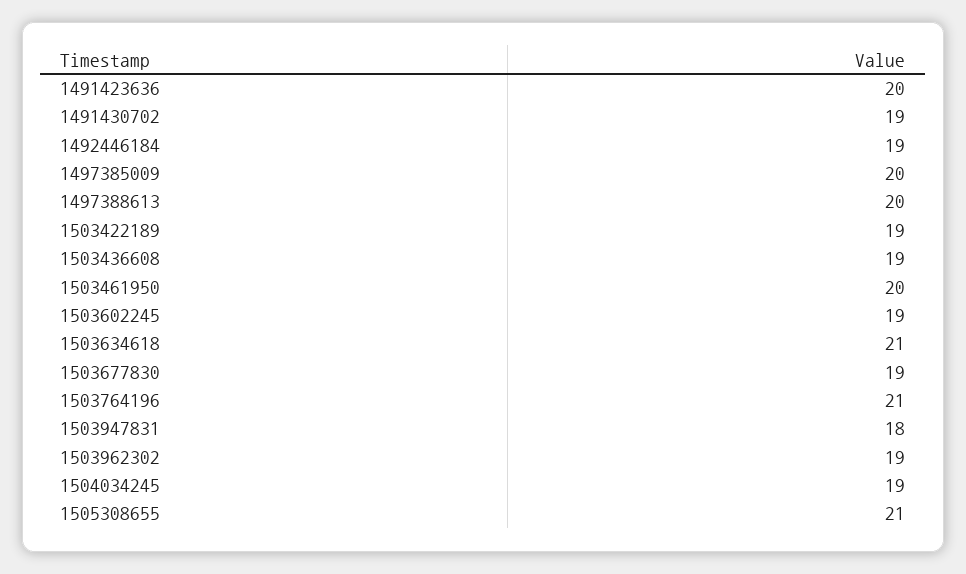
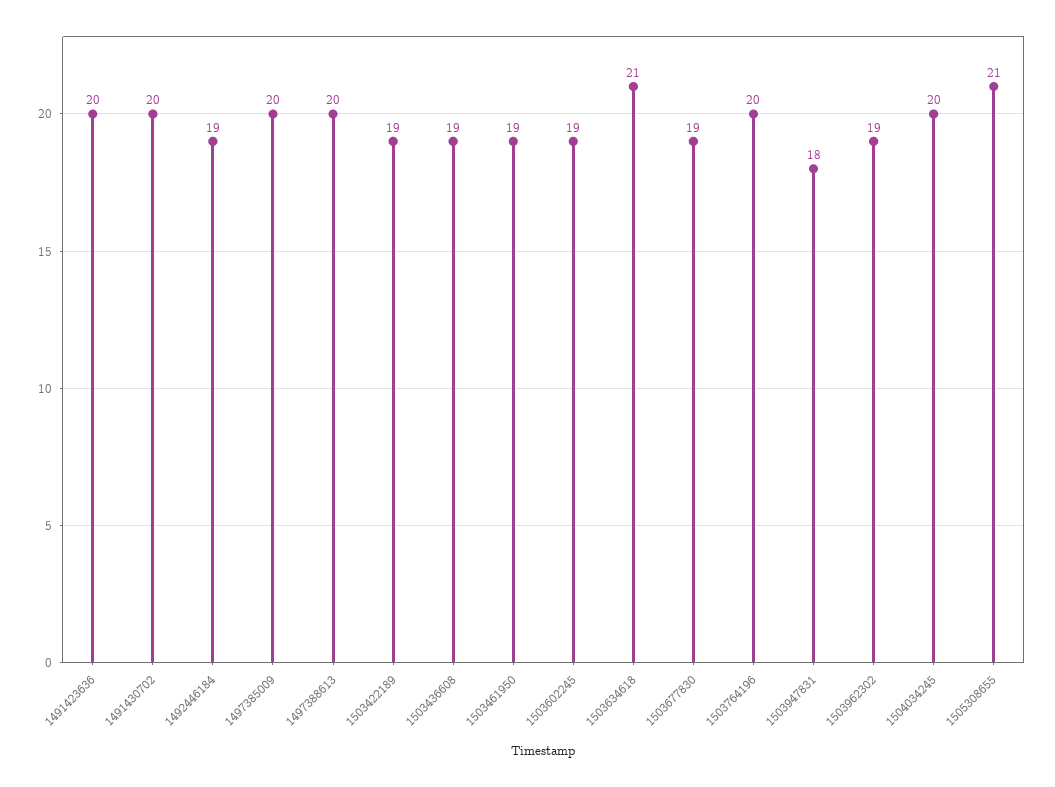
1491430702: 19 -> 20
1503461950: 20 -> 19
1503764196: 21 -> 20
1504034245: 19 -> 20

